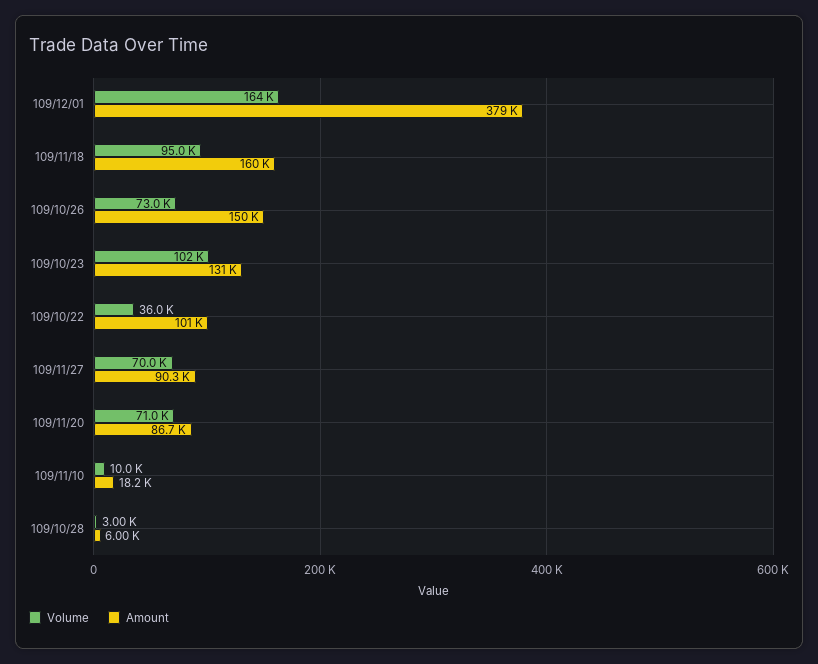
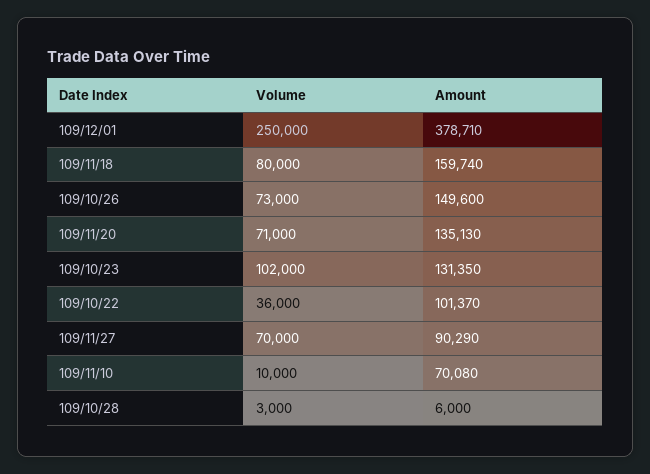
Volume, 109/12/01: 164000 -> 250000
Volume, 109/11/18: 95000 -> 80000
Amount, 109/11/20: 86700 -> 135130
Amount, 109/11/10: 18200 -> 70080

